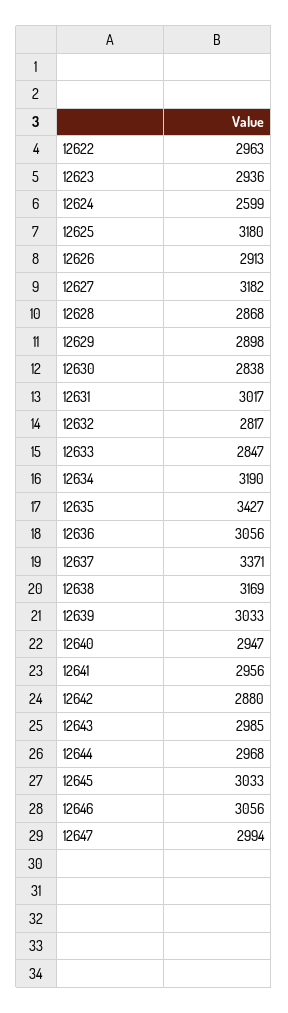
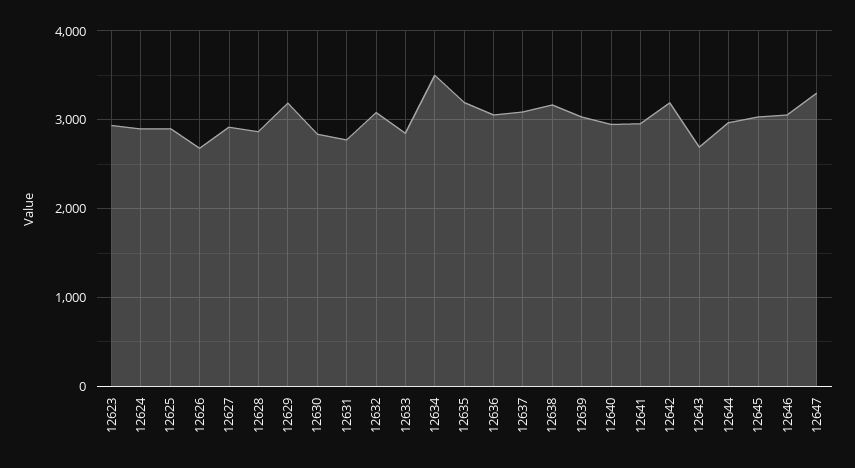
12622: 2963 -> none
12624: 2599 -> 2900
12625: 3180 -> 2900
12626: 2913 -> 2700
12627: 3182 -> 2900
12629: 2898 -> 3200
12631: 3017 -> 2800
12632: 2817 -> 3100
12634: 3190 -> 3500
12635: 3427 -> 3200
12637: 3371 -> 3100
12642: 2880 -> 3200
12643: 2985 -> 2700
12647: 2994 -> 3300

